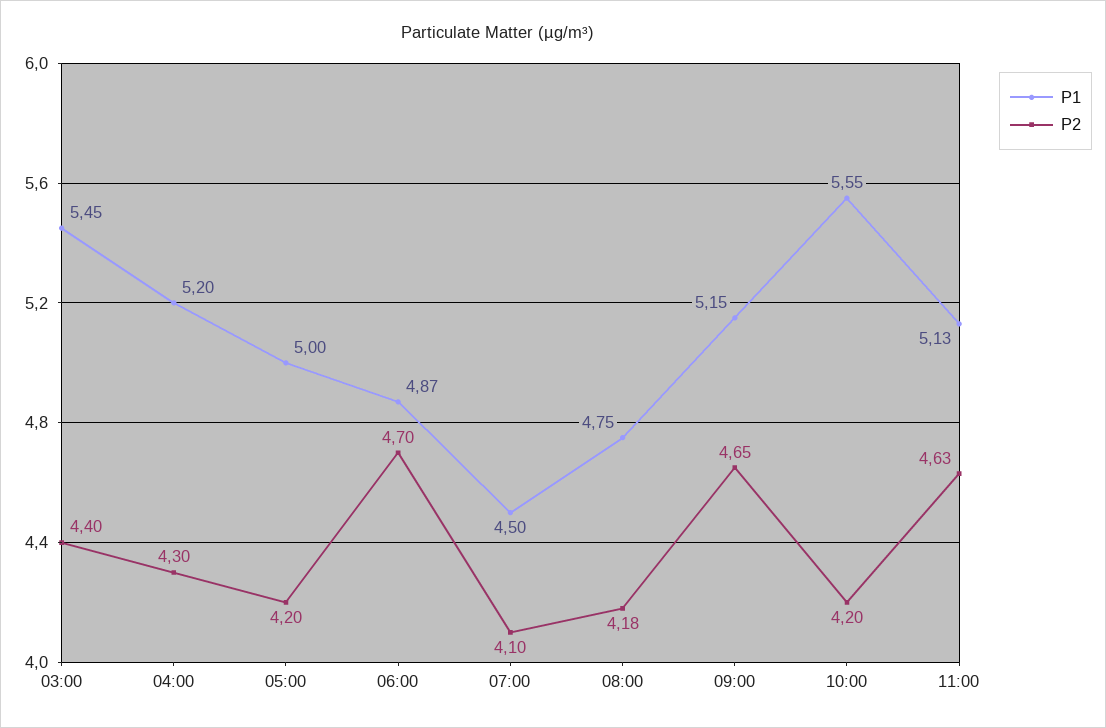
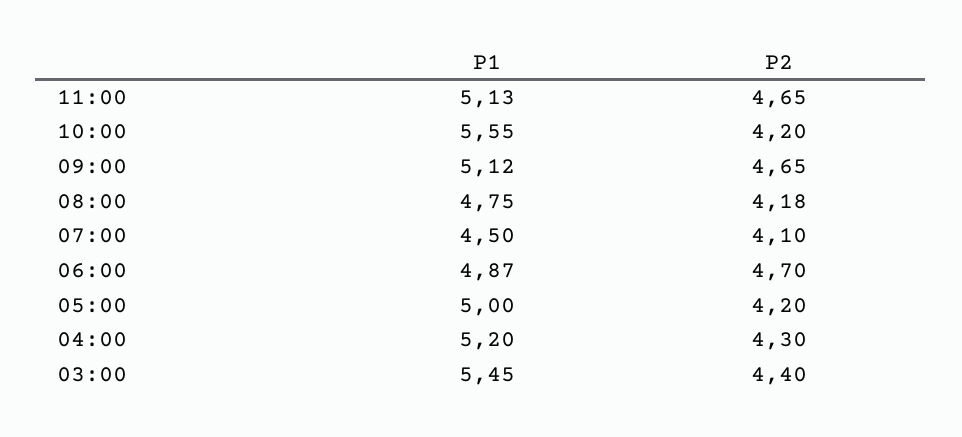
P1, 09:00: 5.15 -> 5.12
P2, 11:00: 4.63 -> 4.65

